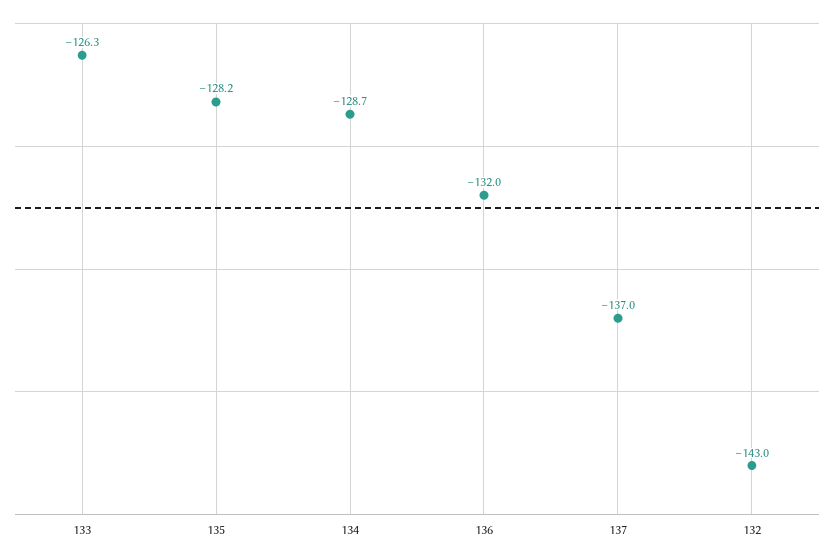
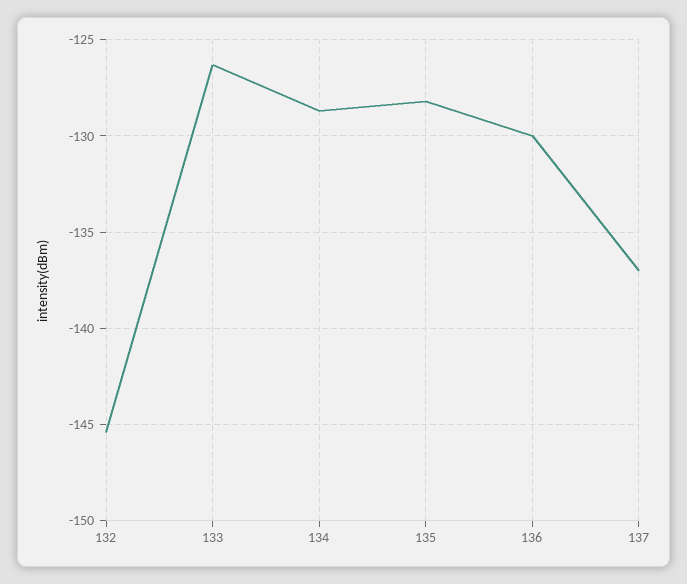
136: -132 -> -130
132: -143 -> -145.5

